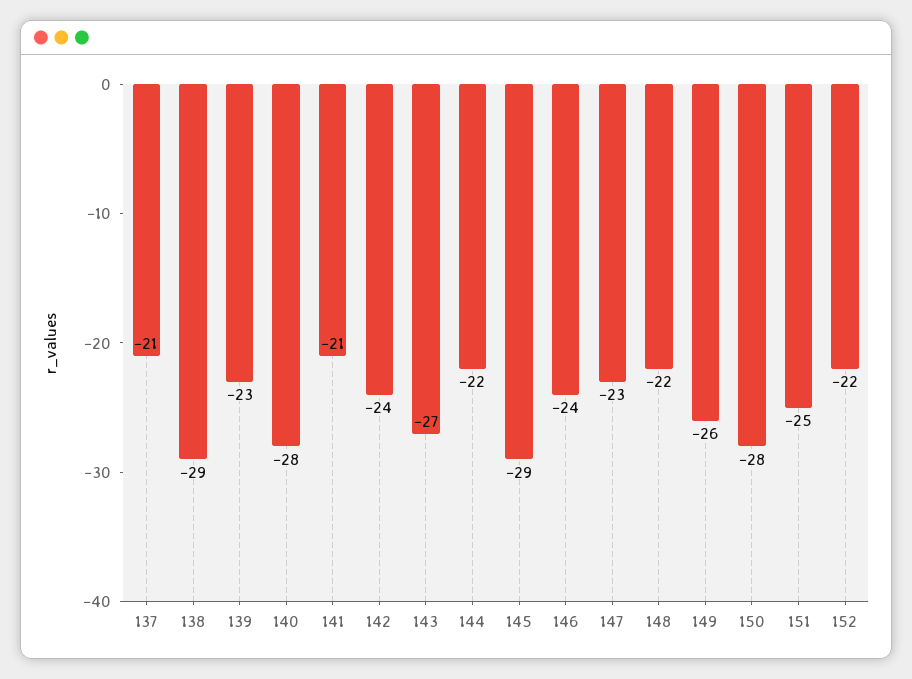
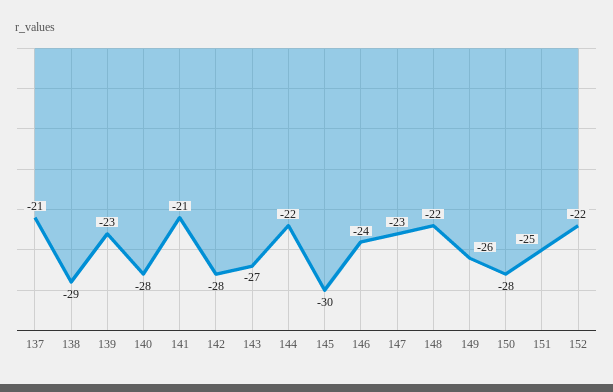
142: -24 -> -28
145: -29 -> -30

